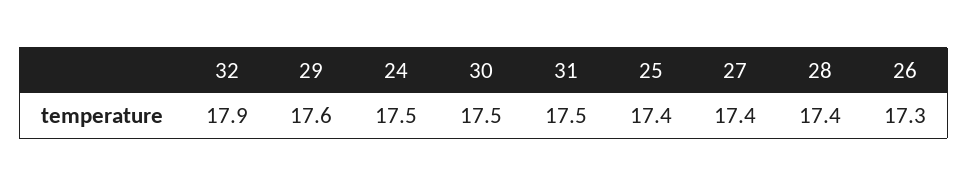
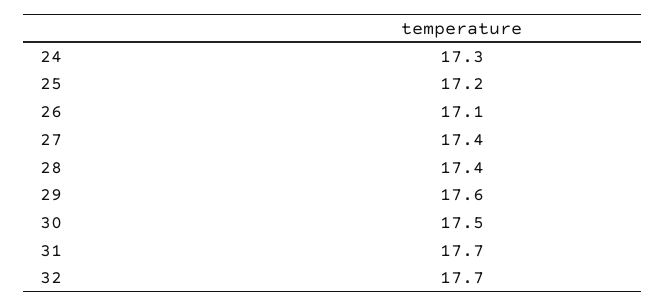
32: 17.9 -> 17.7
24: 17.5 -> 17.3
31: 17.5 -> 17.7
25: 17.4 -> 17.2
26: 17.3 -> 17.1

